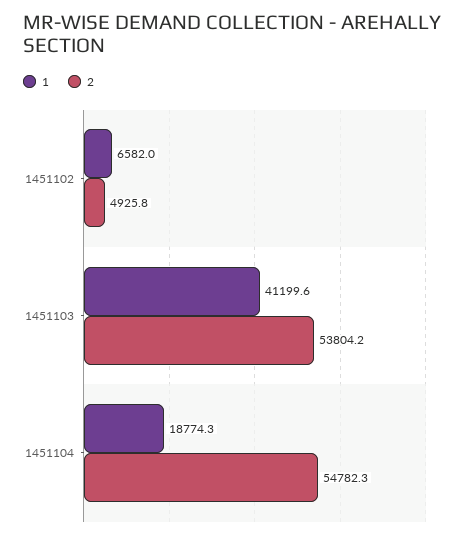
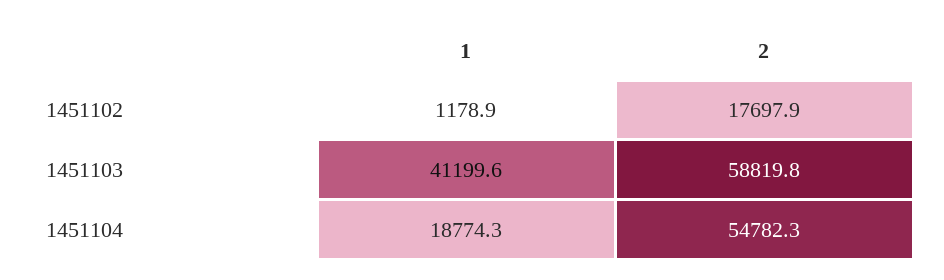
1, 1451102: 6582 -> 1178.9
2, 1451102: 4925.8 -> 17697.9
2, 1451103: 53804.2 -> 58819.8

